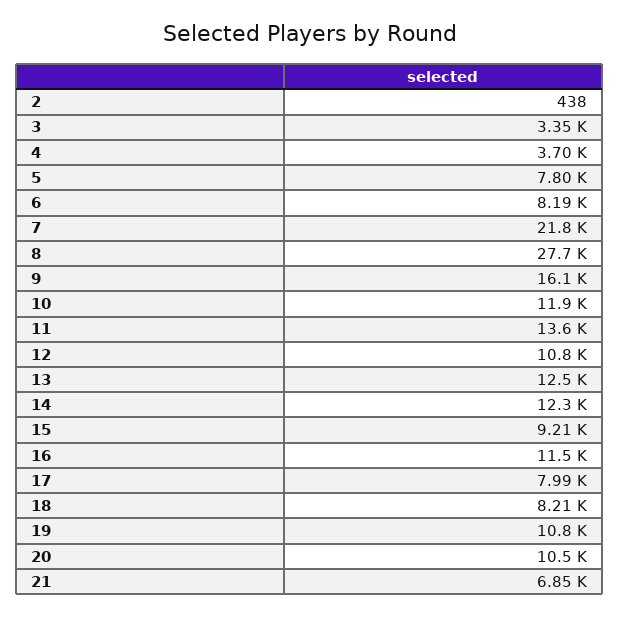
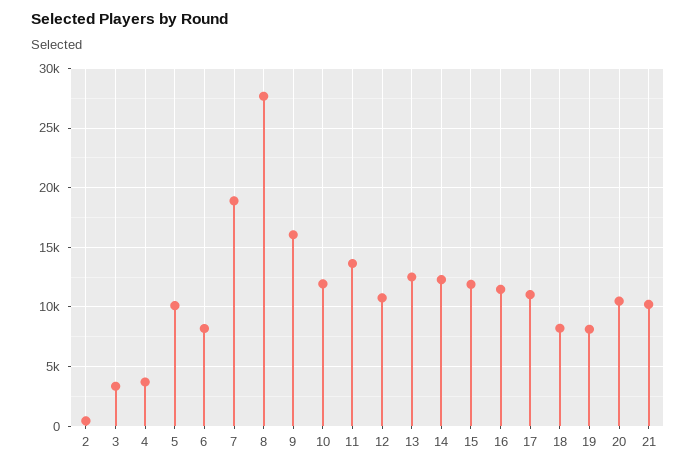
5: 7800 -> 10000
7: 21800 -> 19000
15: 9210 -> 12000
17: 7990 -> 11000
19: 10800 -> 8000
21: 6850 -> 10000

